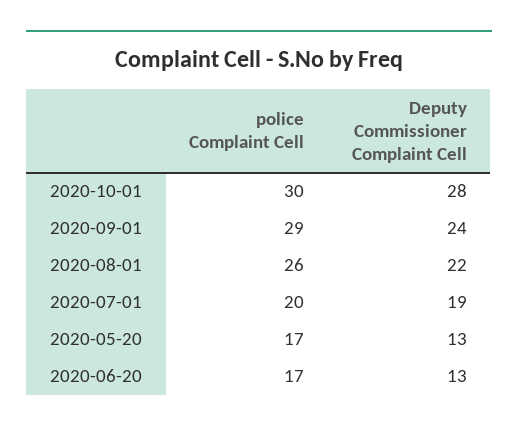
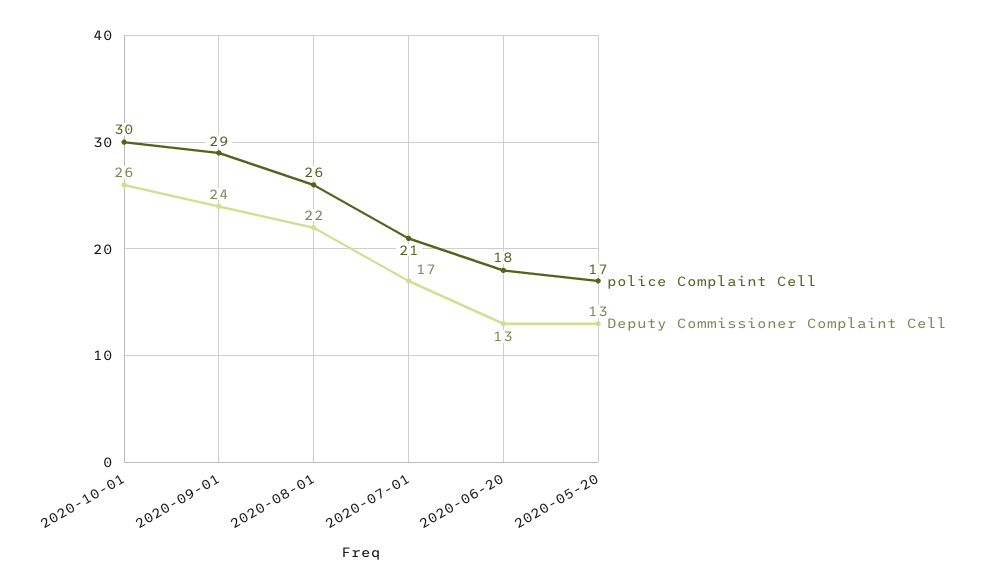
Deputy Commissioner Complaint Cell, 2020-10-01: 28 -> 26
police Complaint Cell, 2020-07-01: 20 -> 21
Deputy Commissioner Complaint Cell, 2020-07-01: 19 -> 17
police Complaint Cell, 2020-06-20: 17 -> 18

